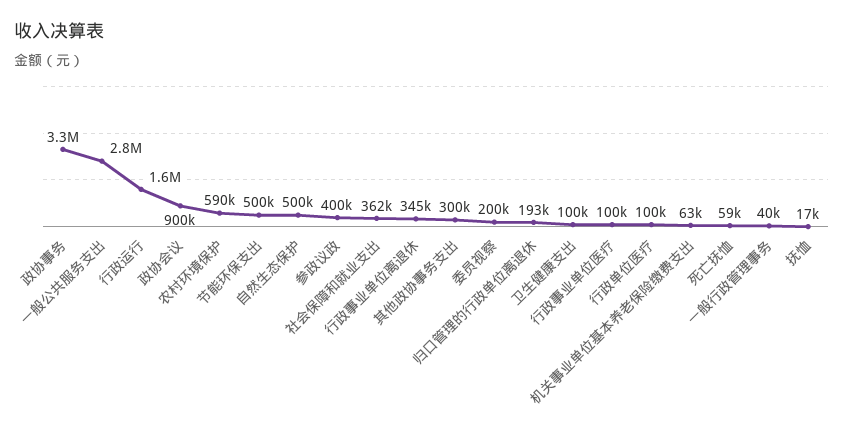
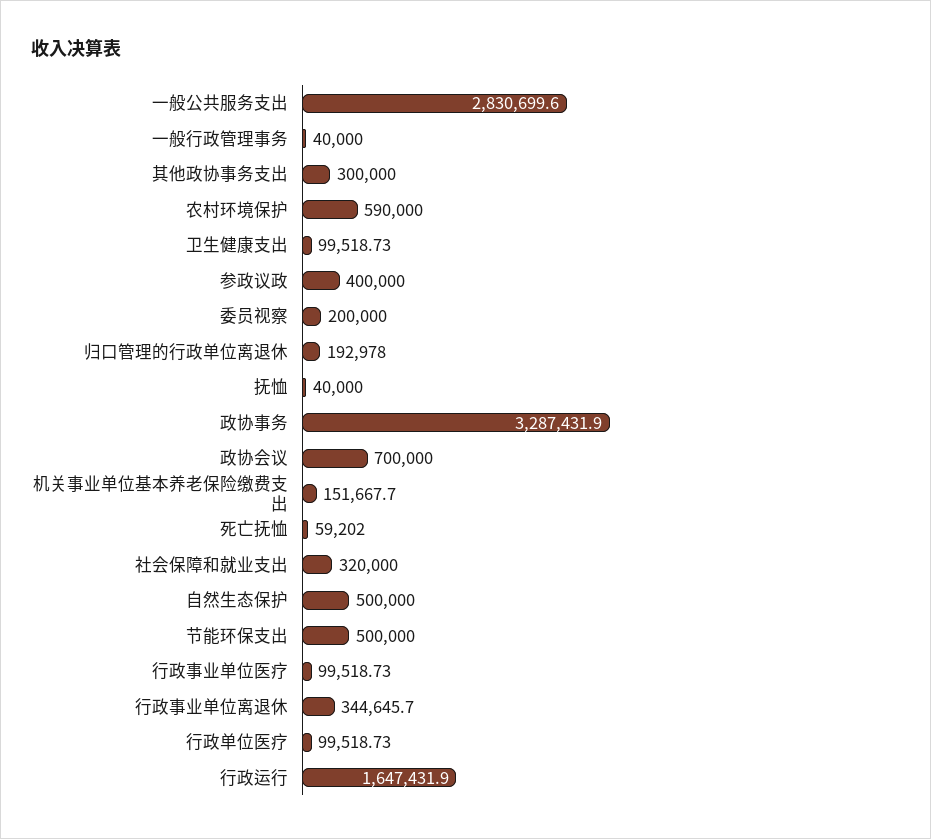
政协会议: 900000 -> 700000
社会保障和就业支出: 362000 -> 320000
机关事业单位基本养老保险缴费支出: 63000 -> 151667.7
抚恤: 17000 -> 40000

